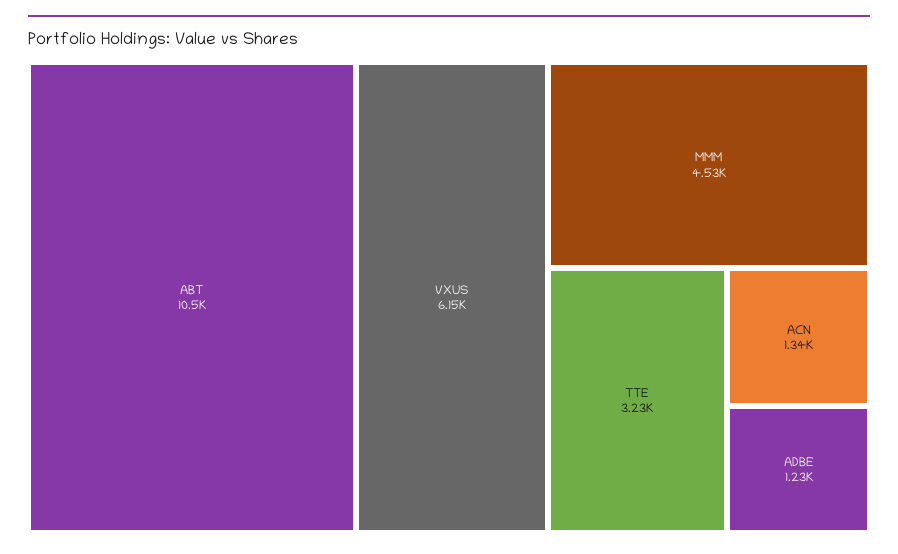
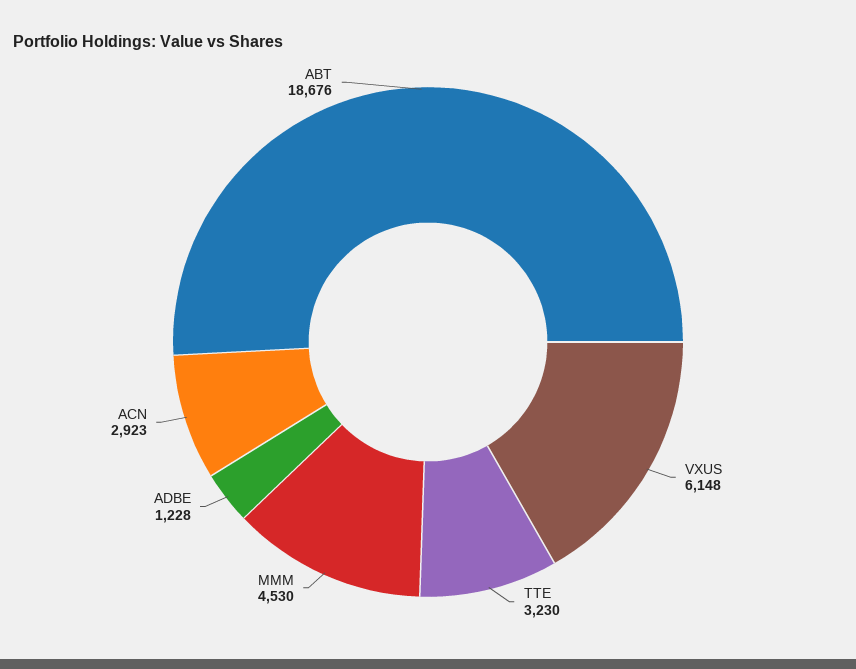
ABT: 10500 -> 18676
ACN: 1340 -> 2923

